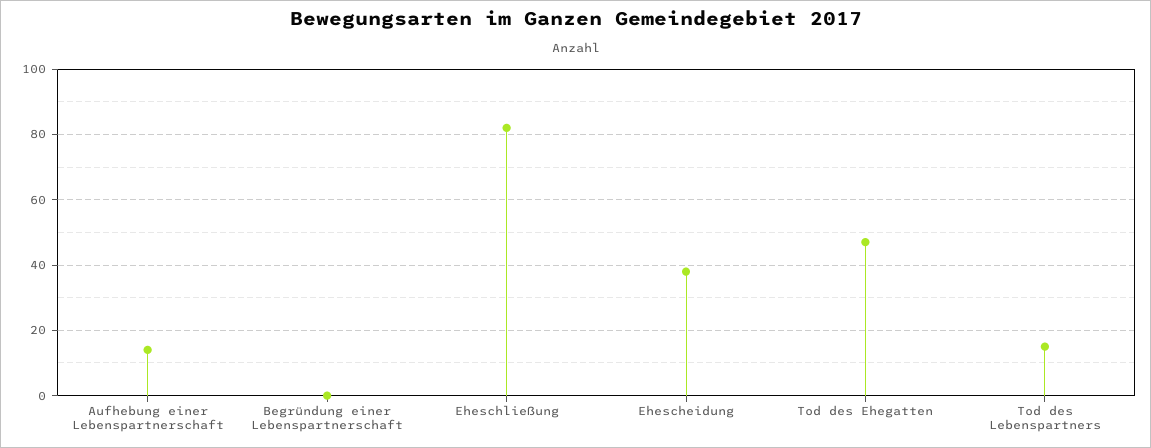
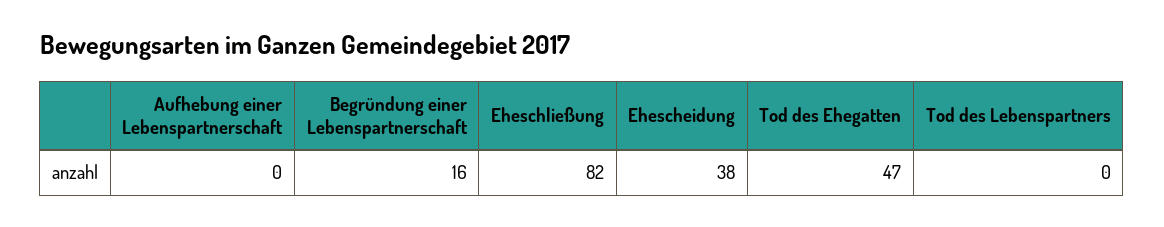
Aufhebung einer Lebenspartnerschaft: 15 -> 0
Begründung einer Lebenspartnerschaft: 0 -> 16
Tod des Lebenspartners: 15 -> 0

